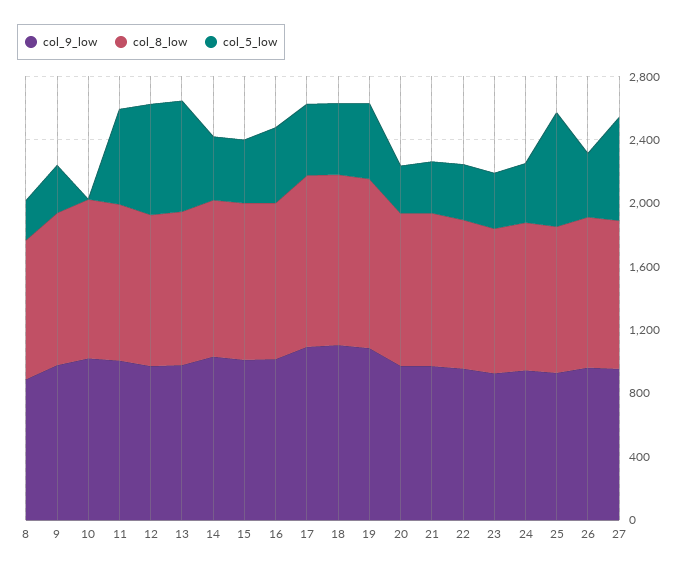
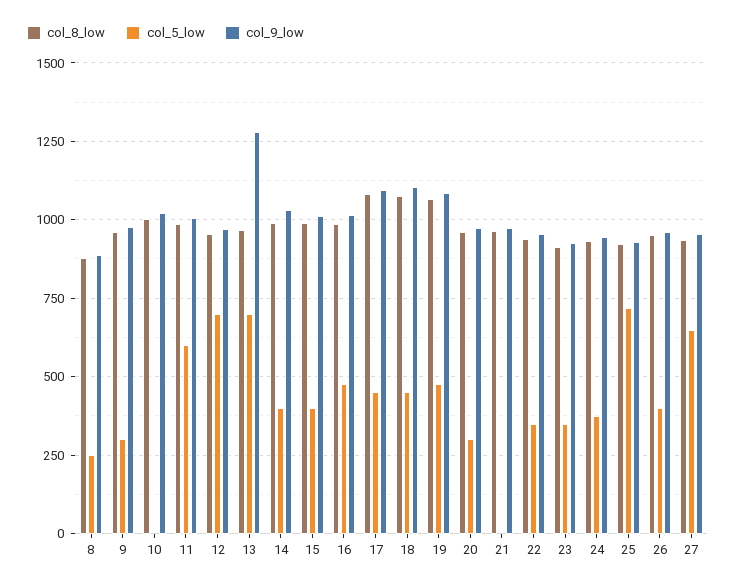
col_9_low, 13: 1000 -> 1275
col_5_low, 21: 300 -> 0

